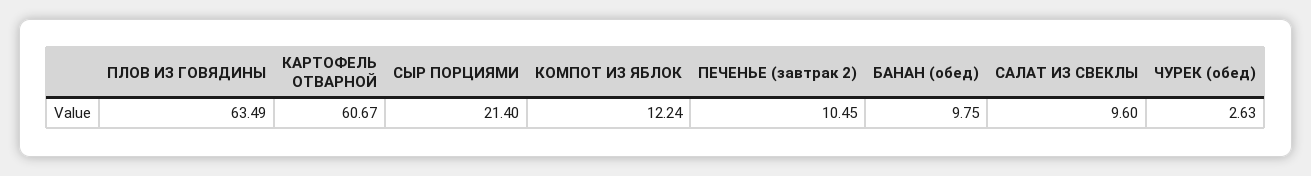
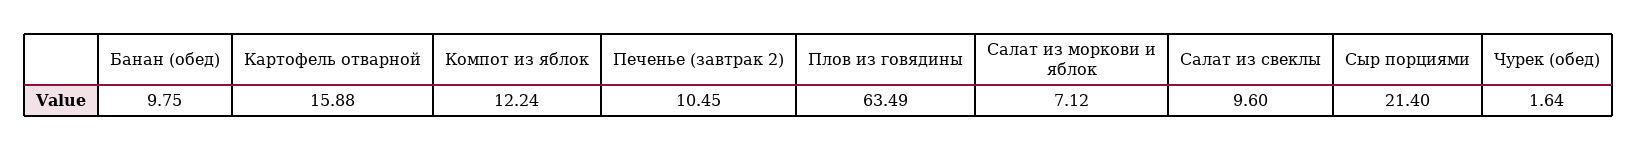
КАРТОФЕЛЬ ОТВАРНОЙ: 60.67 -> 15.88
ЧУРЕК (обед): 2.63 -> 1.64
Салат из моркови и яблок: none -> 7.12

